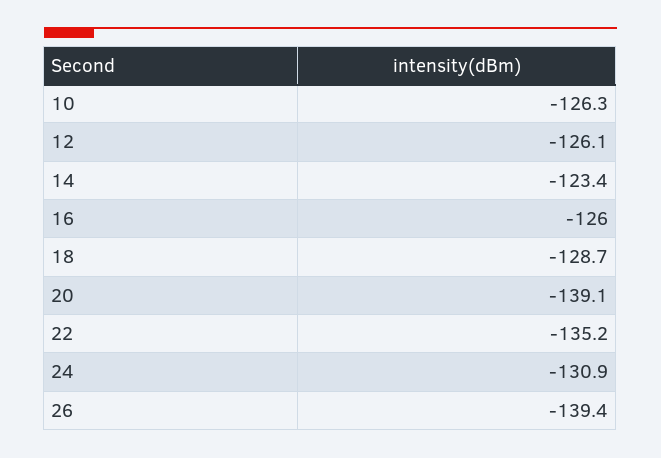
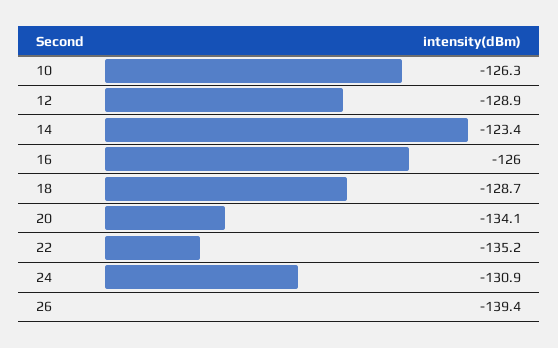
12: -126.1 -> -128.9
20: -139.1 -> -134.1

